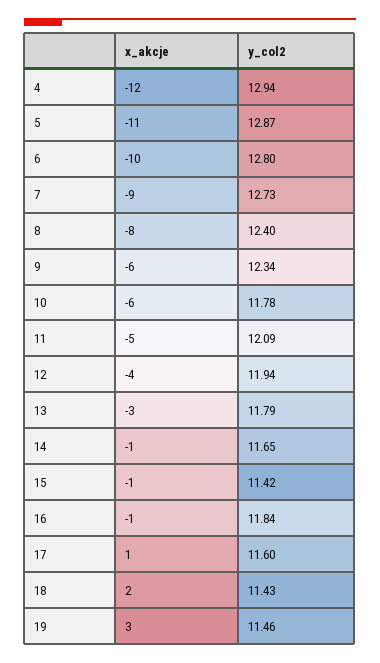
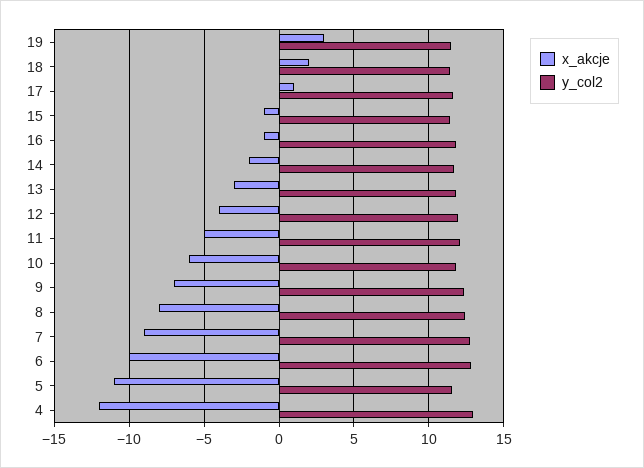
y_col2, 5: 12.87 -> 11.5
x_akcje, 9: -6 -> -7
x_akcje, 14: -1 -> -2

